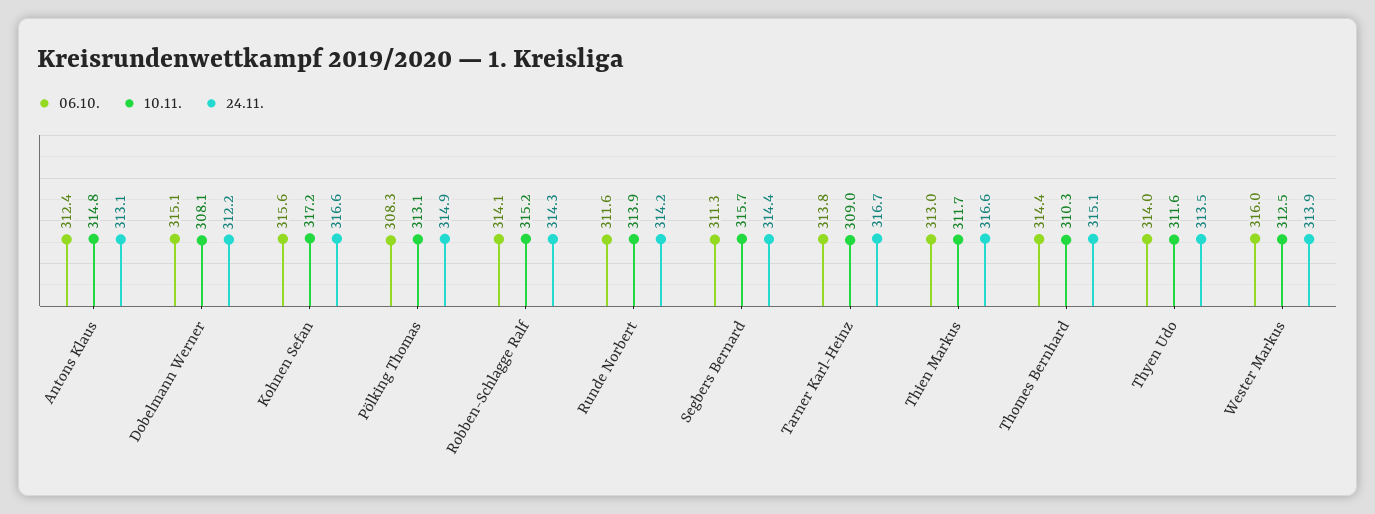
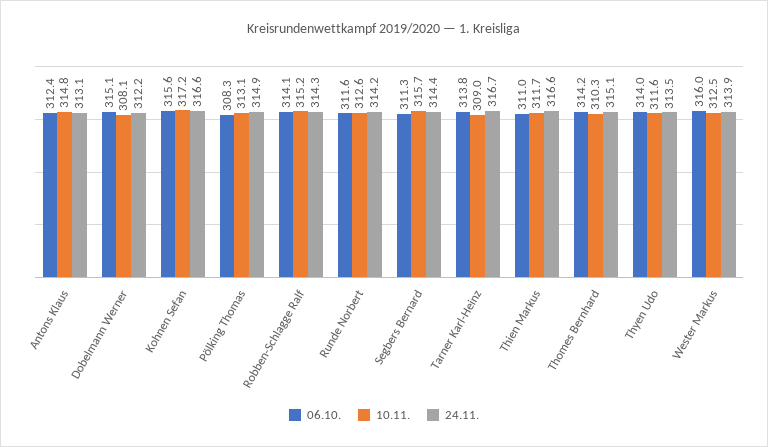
10.11., Runde Norbert: 313.9 -> 312.6
06.10., Thien Markus: 313 -> 311
06.10., Thomes Bernhard: 314.4 -> 314.2

